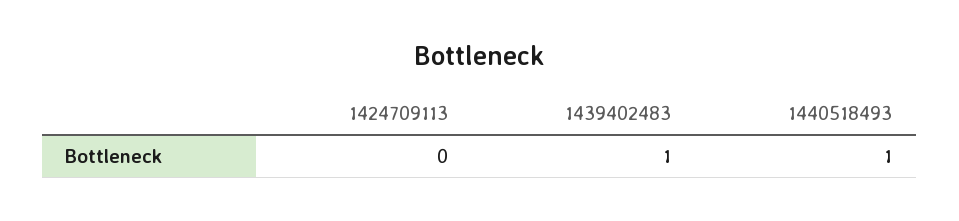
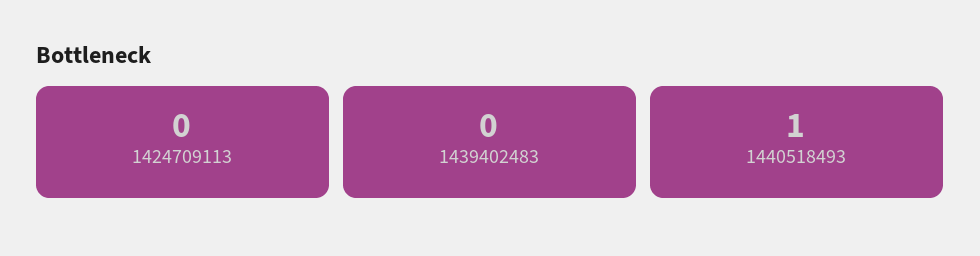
1439402483: 1 -> 0

